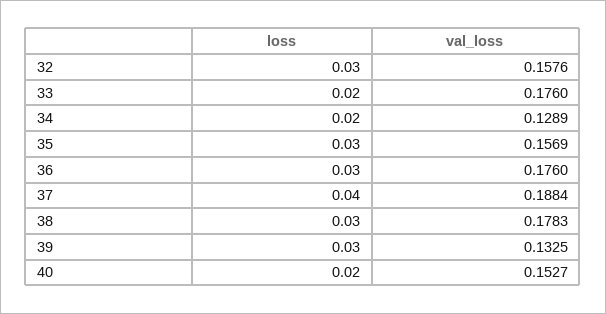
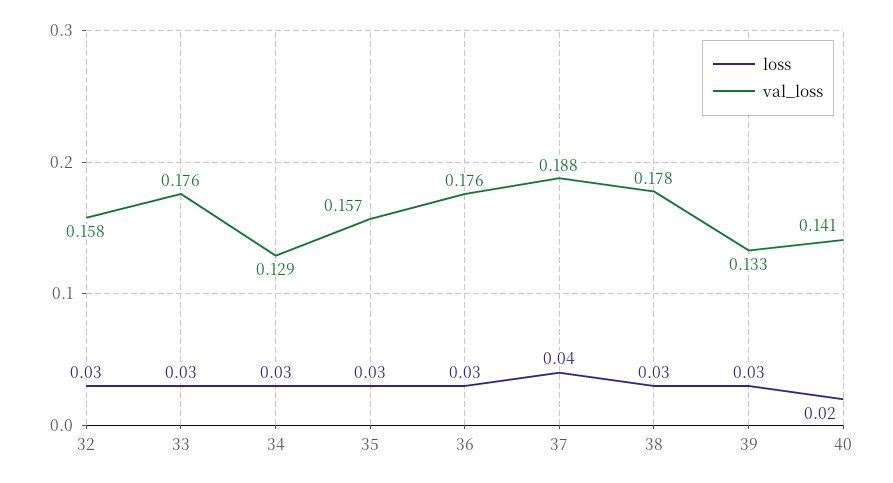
loss, 33: 0.02 -> 0.03
loss, 34: 0.02 -> 0.03
val_loss, 40: 0.1527 -> 0.141

